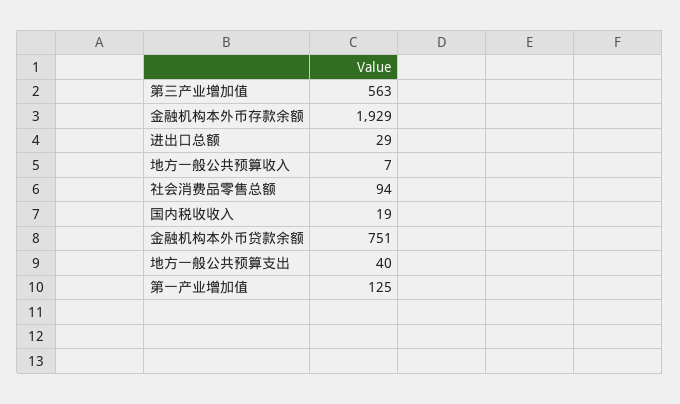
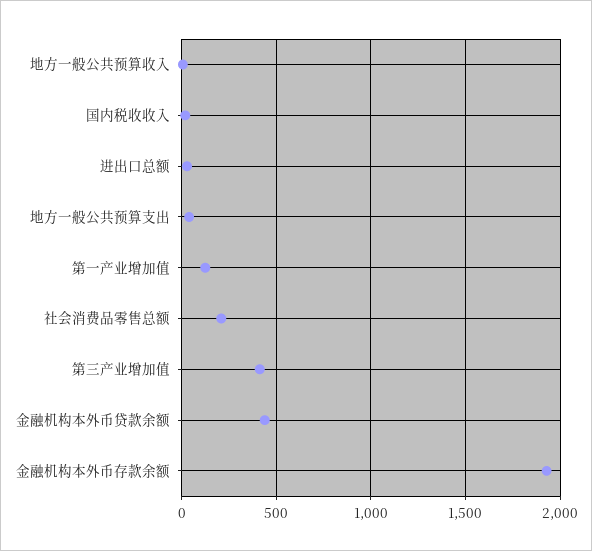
第三产业增加值: 563 -> 400
社会消费品零售总额: 94 -> 200
金融机构本外币贷款余额: 751 -> 450

